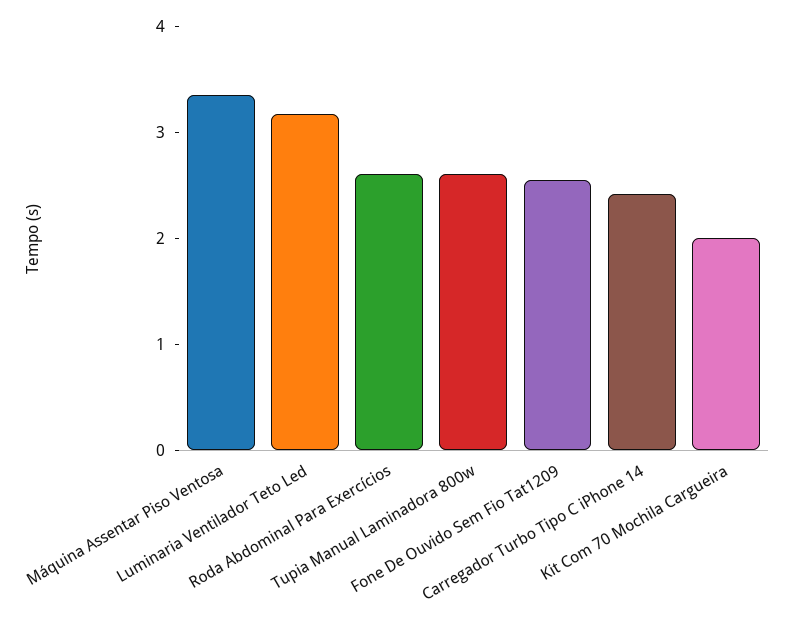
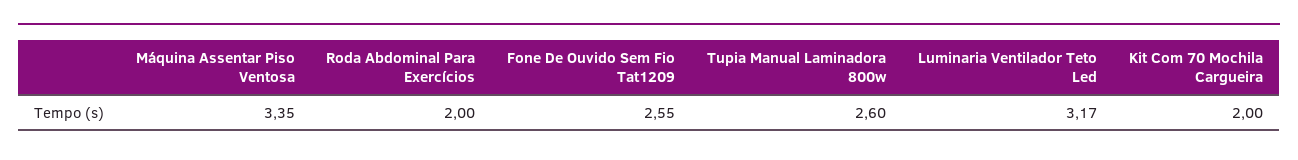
Roda Abdominal Para Exercícios: 2.6 -> 2
Carregador Turbo Tipo C iPhone 14: 2.4 -> none

